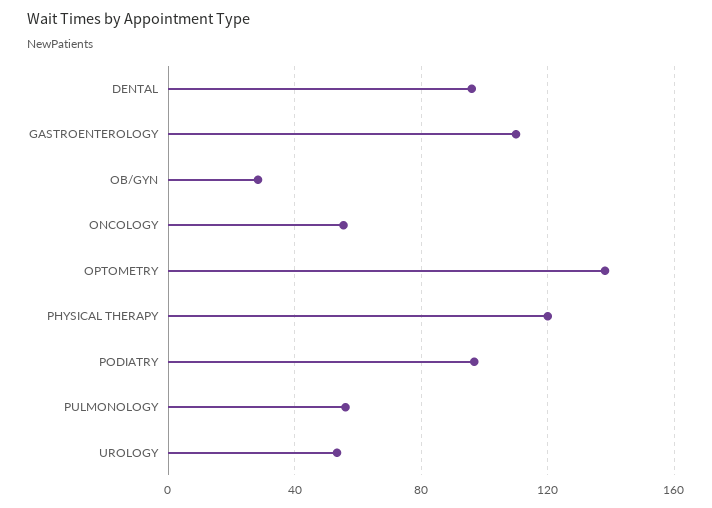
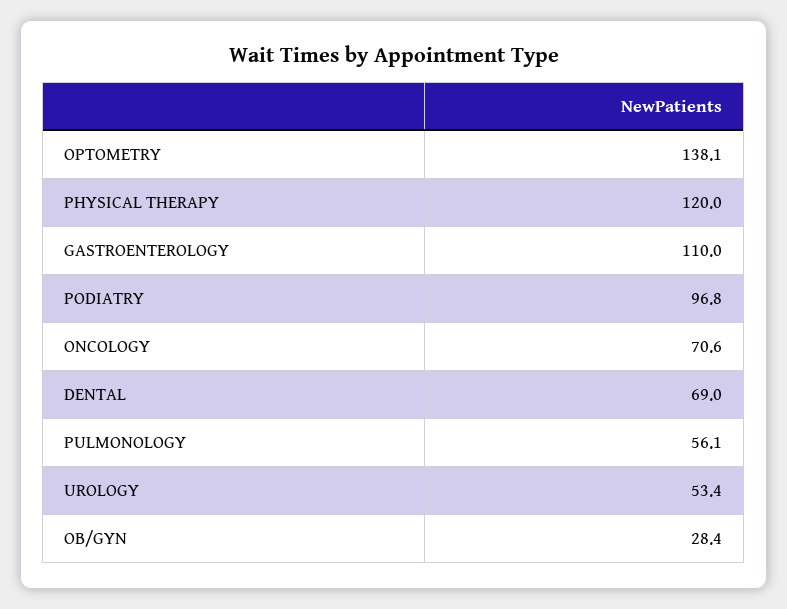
DENTAL: 95 -> 69
ONCOLOGY: 55 -> 70.6

